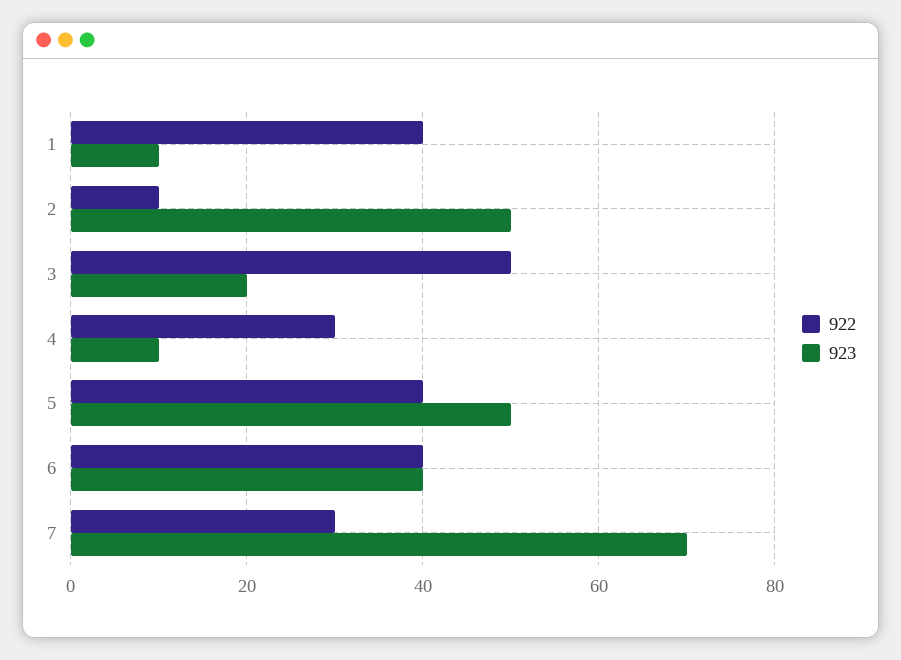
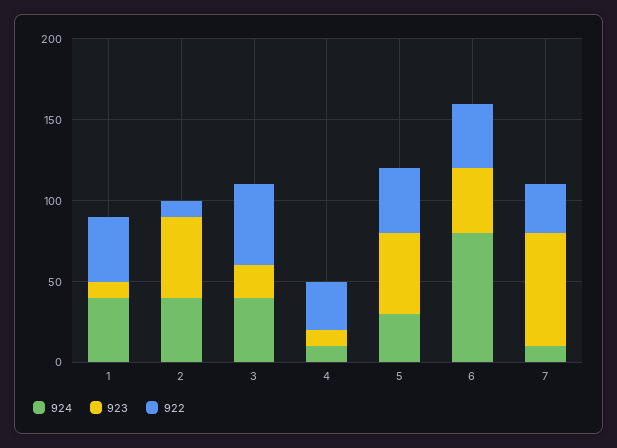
924, 1: none -> 40
924, 2: none -> 40
924, 3: none -> 40
924, 4: none -> 10
924, 5: none -> 30
924, 6: none -> 80
924, 7: none -> 10

